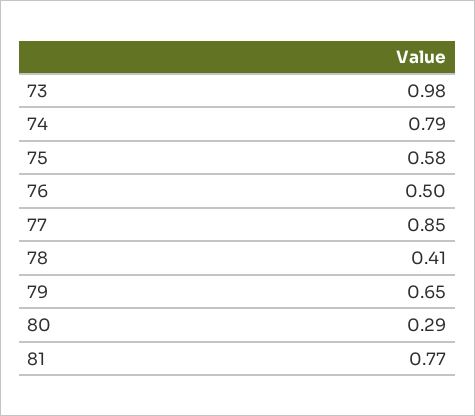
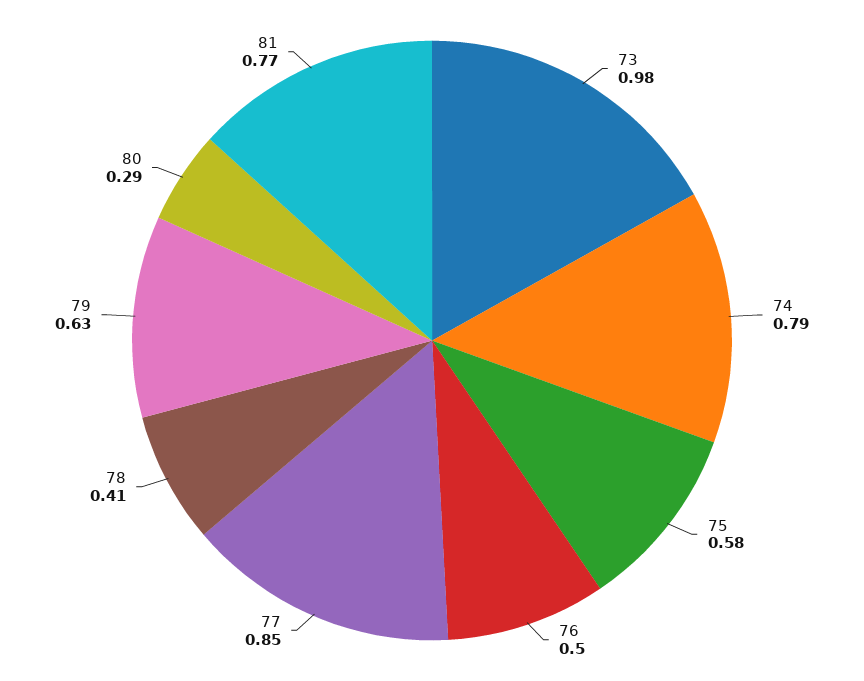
79: 0.65 -> 0.63

